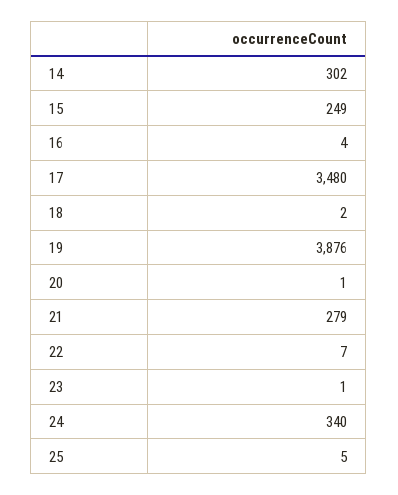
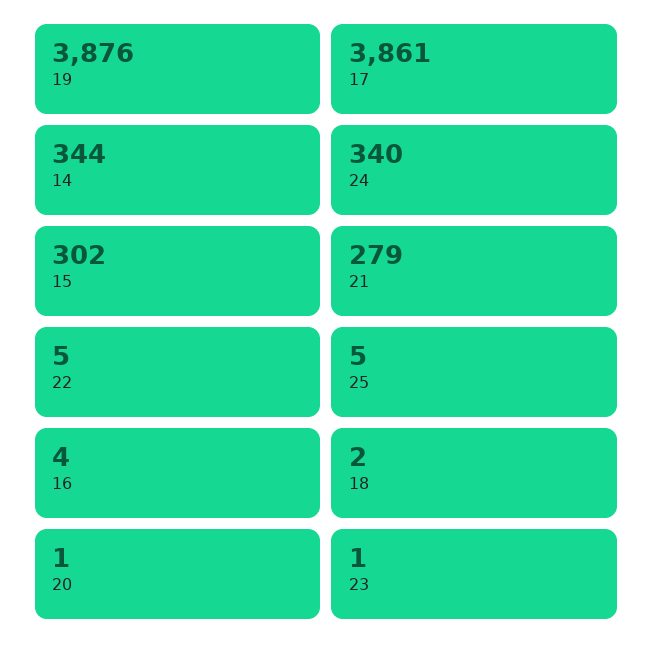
14: 302 -> 344
15: 249 -> 302
17: 3480 -> 3861
22: 7 -> 5

